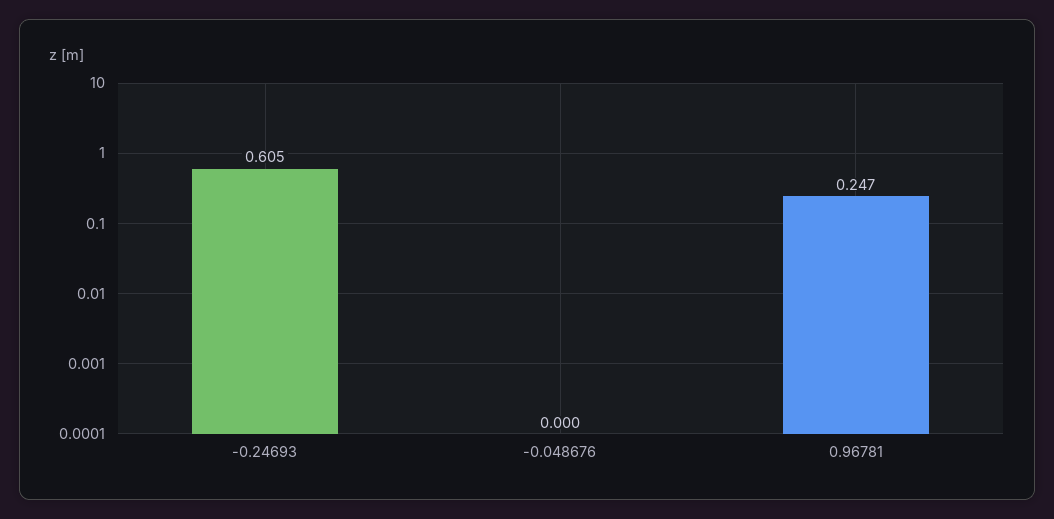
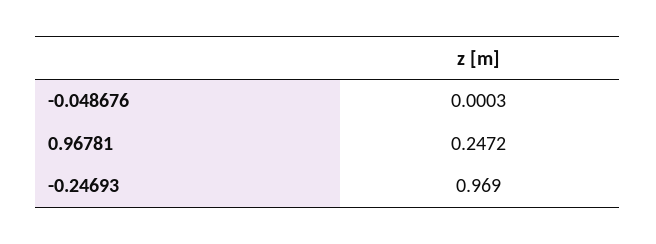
-0.24693: 0.605 -> 0.969

